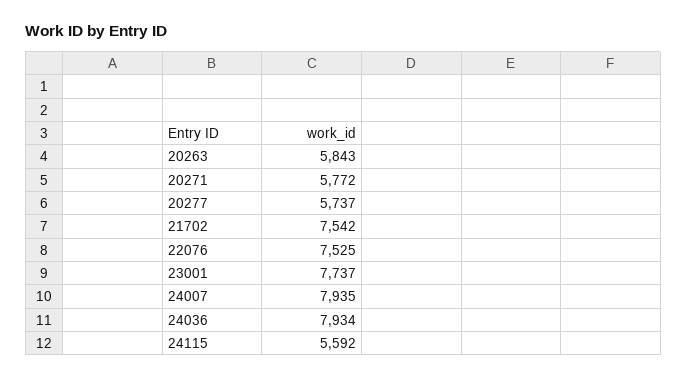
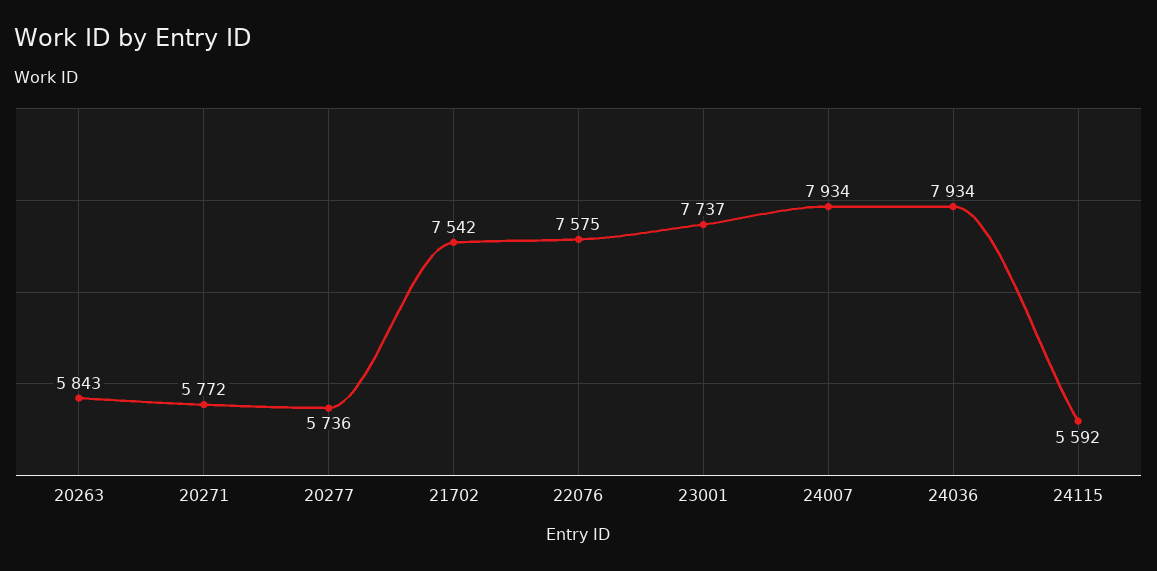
20277: 5737 -> 5736
22076: 7525 -> 7575
24007: 7935 -> 7934

